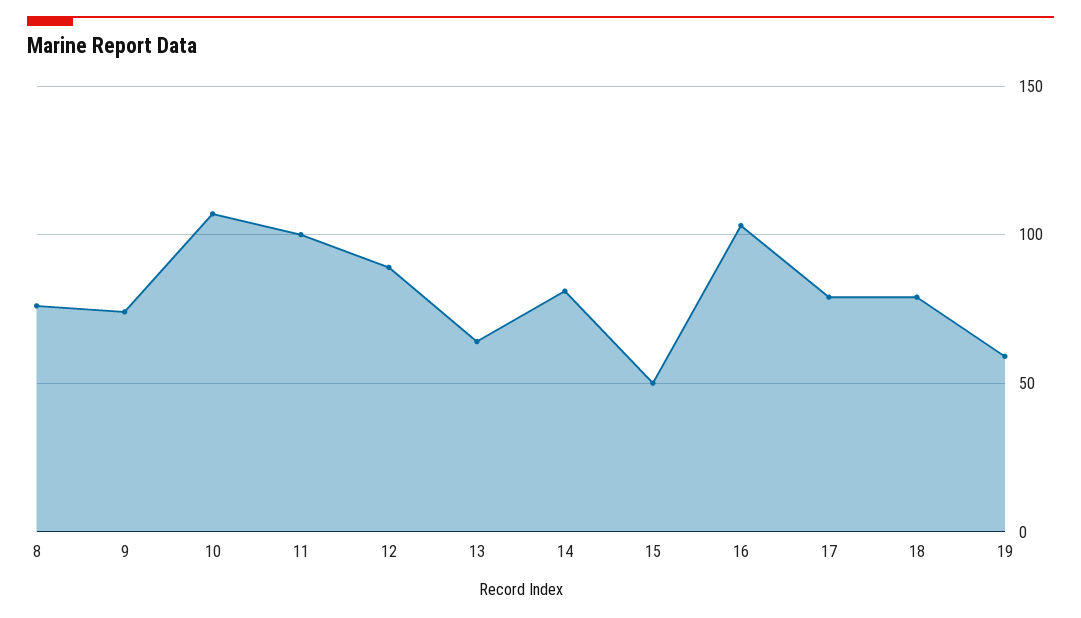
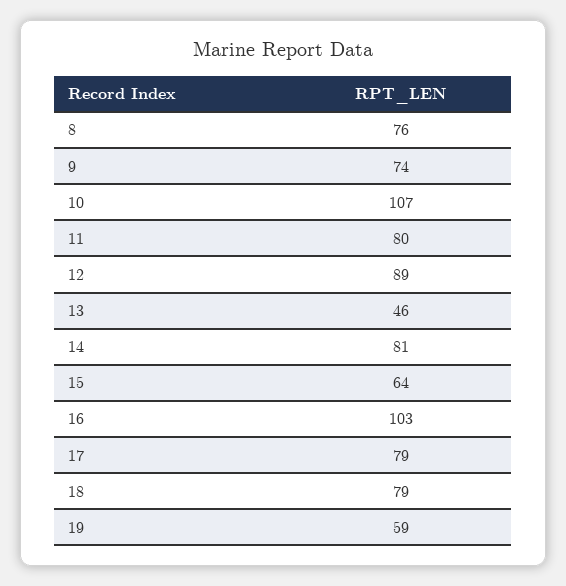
11: 100 -> 80
13: 65 -> 46
15: 50 -> 64

